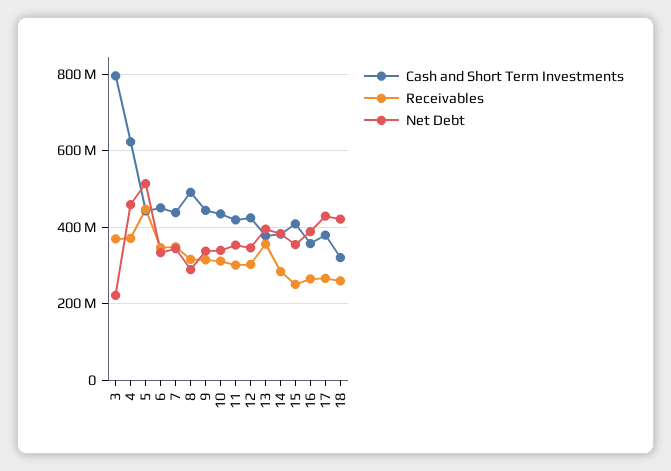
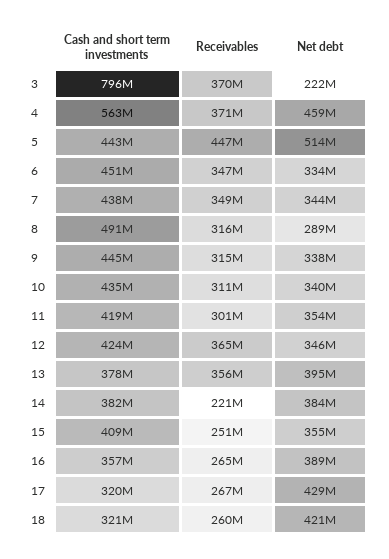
Cash and Short Term Investments, 4: 620000000 -> 563000000
Receivables, 12: 300000000 -> 365000000
Receivables, 14: 280000000 -> 221000000
Cash and Short Term Investments, 17: 380000000 -> 320000000

